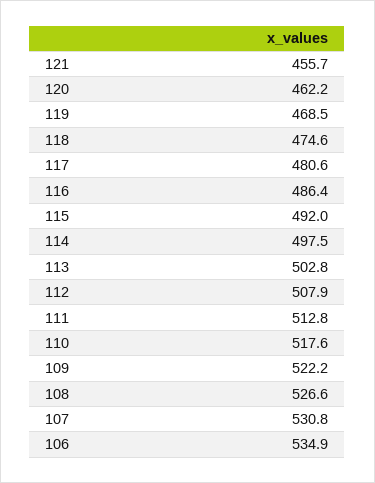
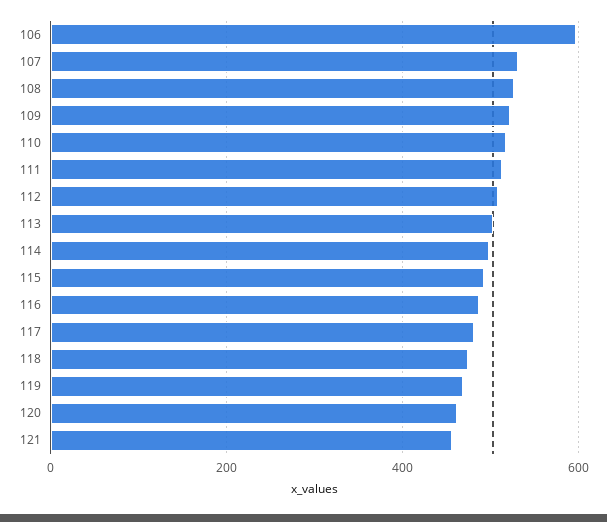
106: 534.9 -> 600

